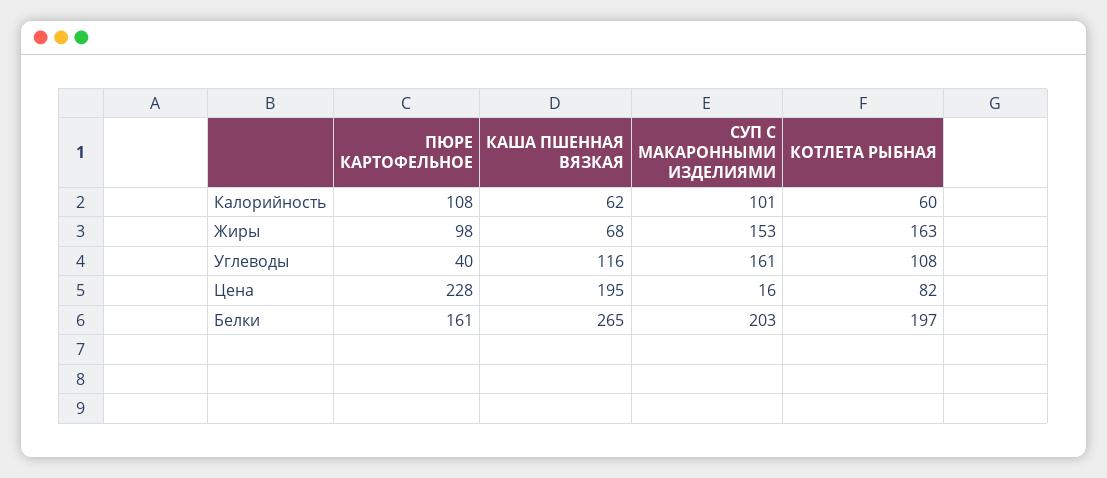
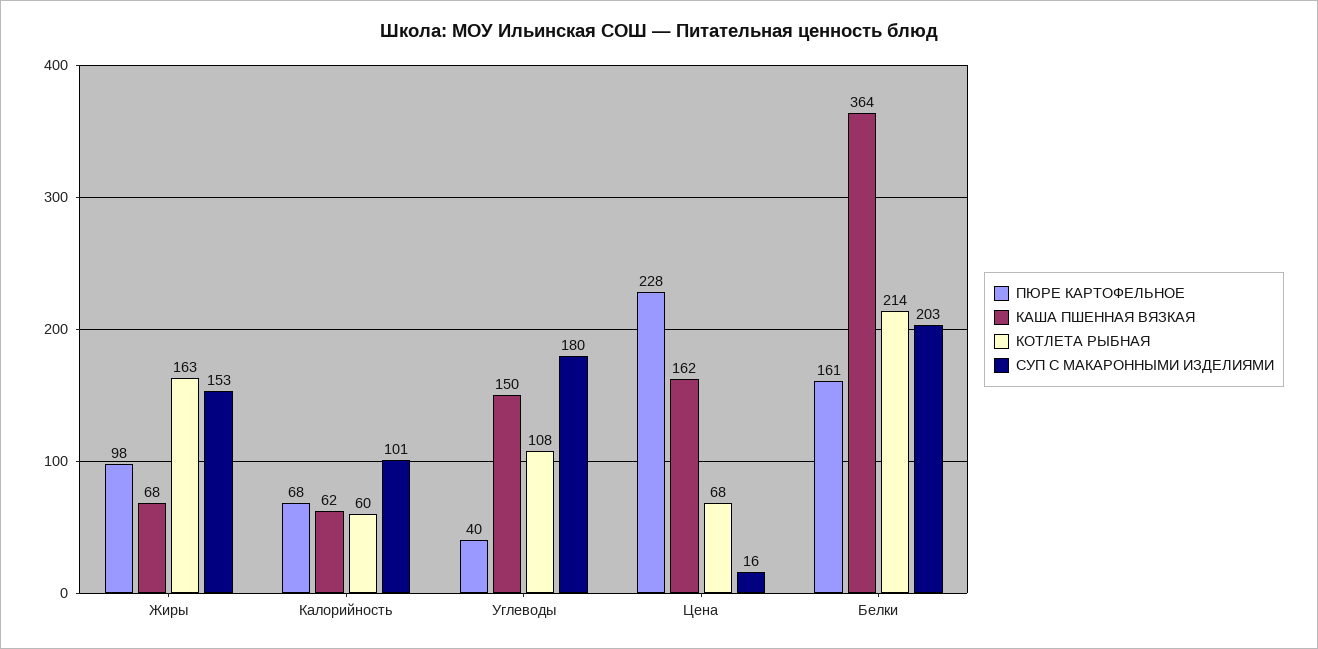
ПЮРЕ КАРТОФЕЛЬНОЕ, Калорийность: 108 -> 68
КАША ПШЕННАЯ ВЯЗКАЯ, Углеводы: 116 -> 150
СУП С МАКАРОННЫМИ ИЗДЕЛИЯМИ, Углеводы: 161 -> 180
КАША ПШЕННАЯ ВЯЗКАЯ, Цена: 195 -> 162
КОТЛЕТА РЫБНАЯ, Цена: 82 -> 68
КАША ПШЕННАЯ ВЯЗКАЯ, Белки: 265 -> 364
КОТЛЕТА РЫБНАЯ, Белки: 197 -> 214

